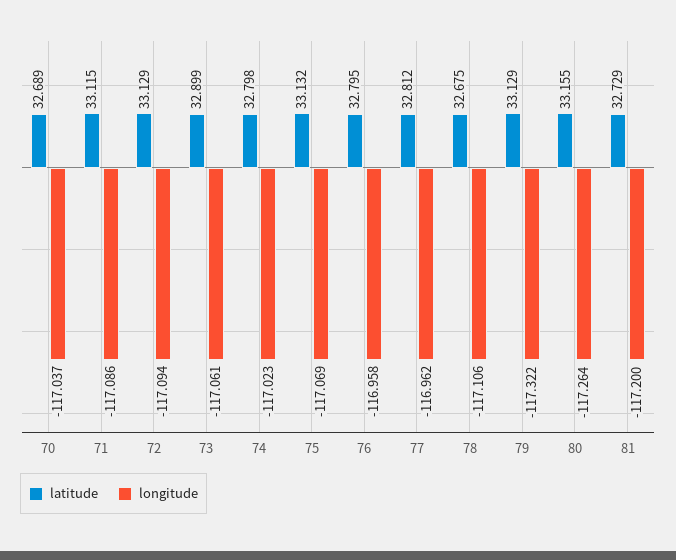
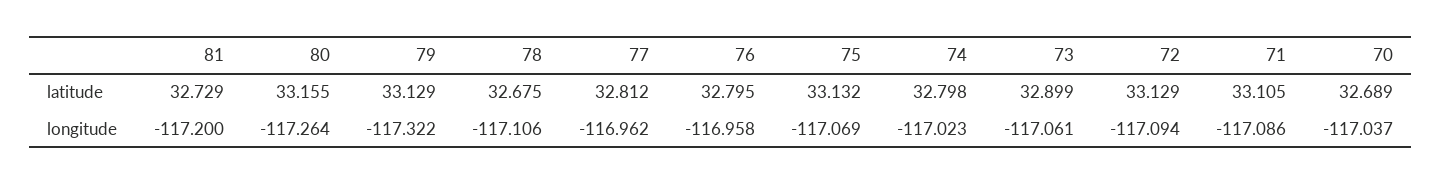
latitude, 71: 33.115 -> 33.105

